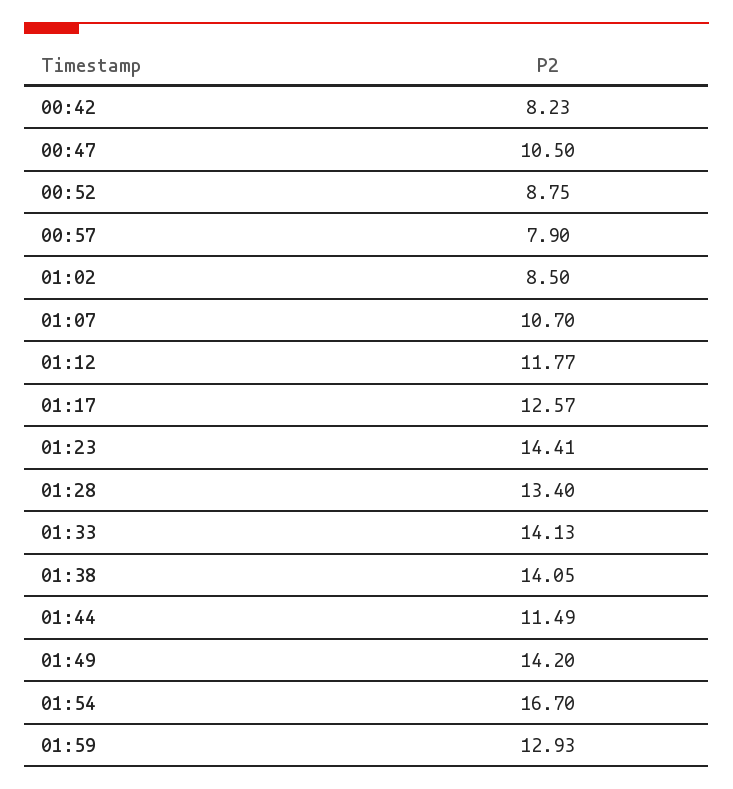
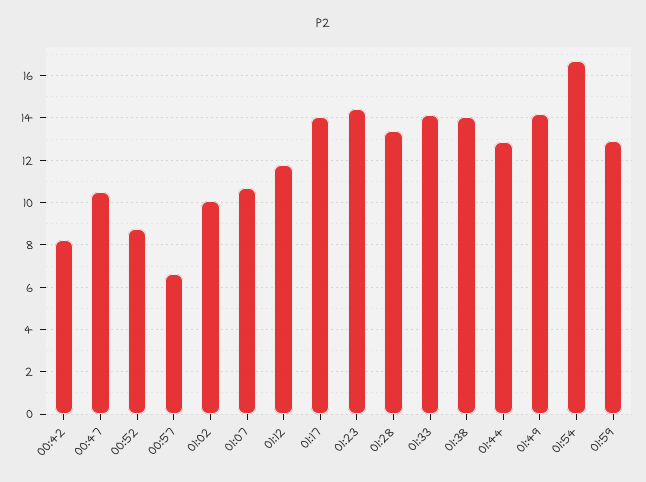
00:57: 7.9 -> 6.5
01:02: 8.5 -> 10
01:17: 12.57 -> 14
01:44: 11.49 -> 13

